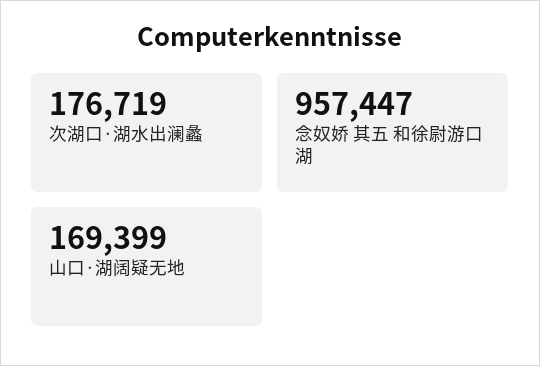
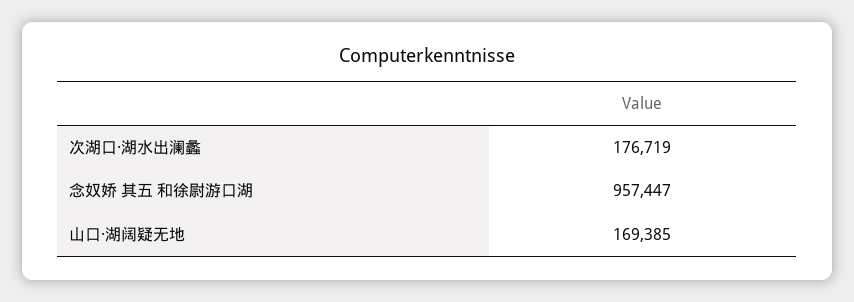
山口·湖阔疑无地: 169399 -> 169385

